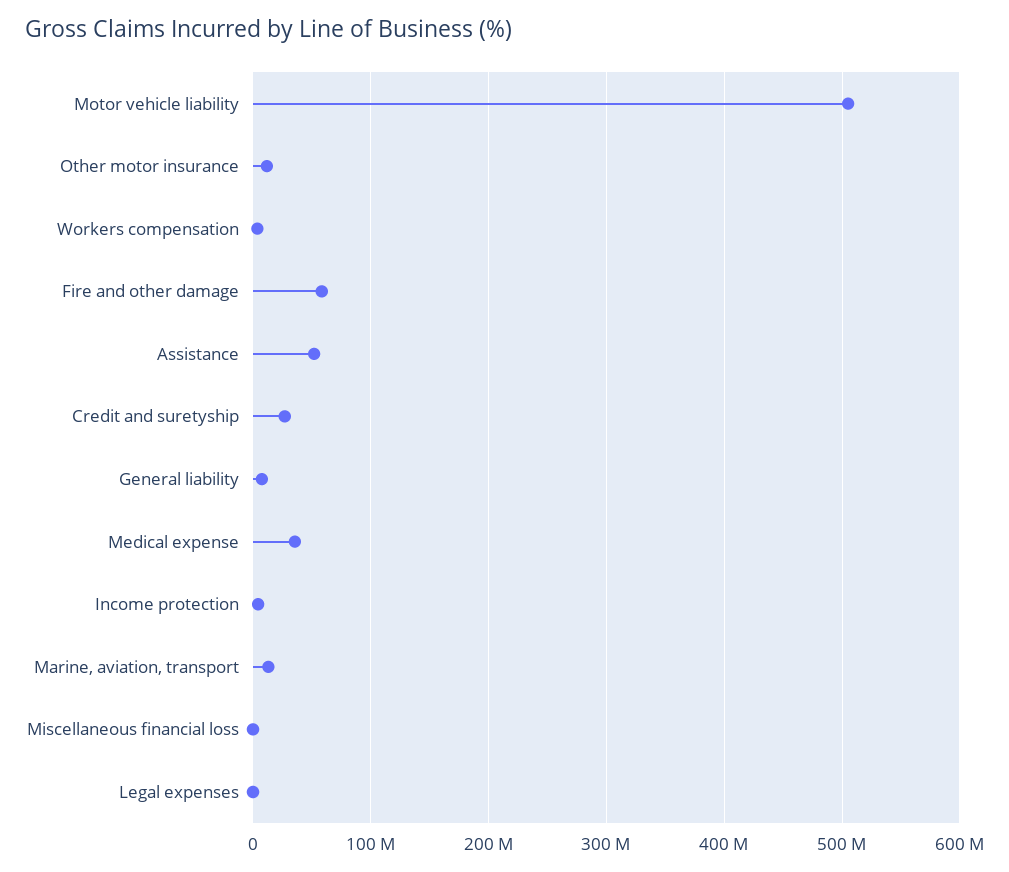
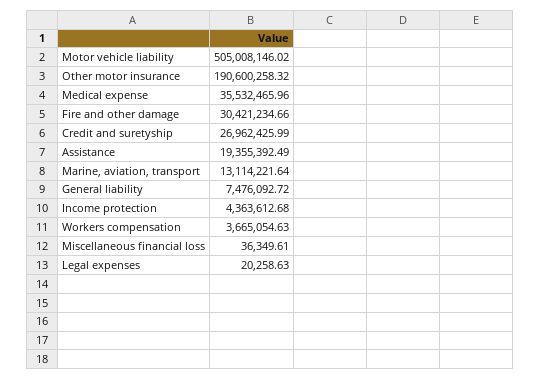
Other motor insurance: 10000000 -> 190600258.32
Fire and other damage: 60000000 -> 30421234.66
Assistance: 50000000 -> 19355392.49

